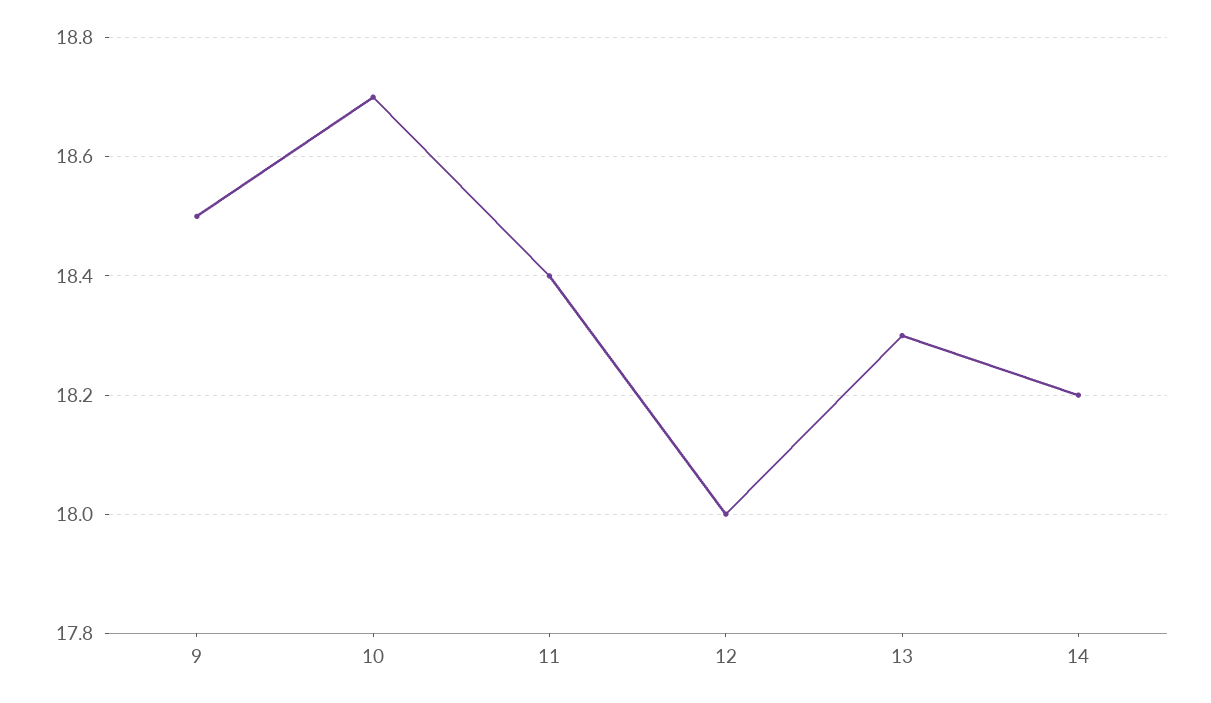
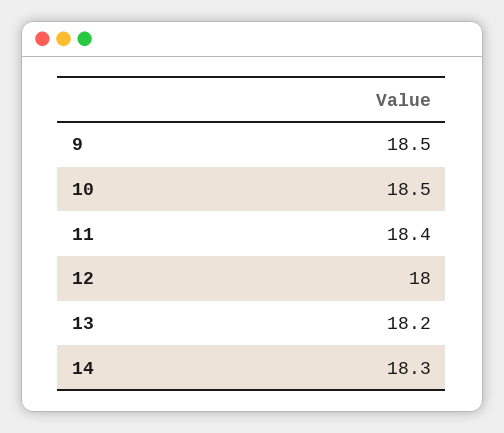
10: 18.7 -> 18.5
13: 18.3 -> 18.2
14: 18.2 -> 18.3

